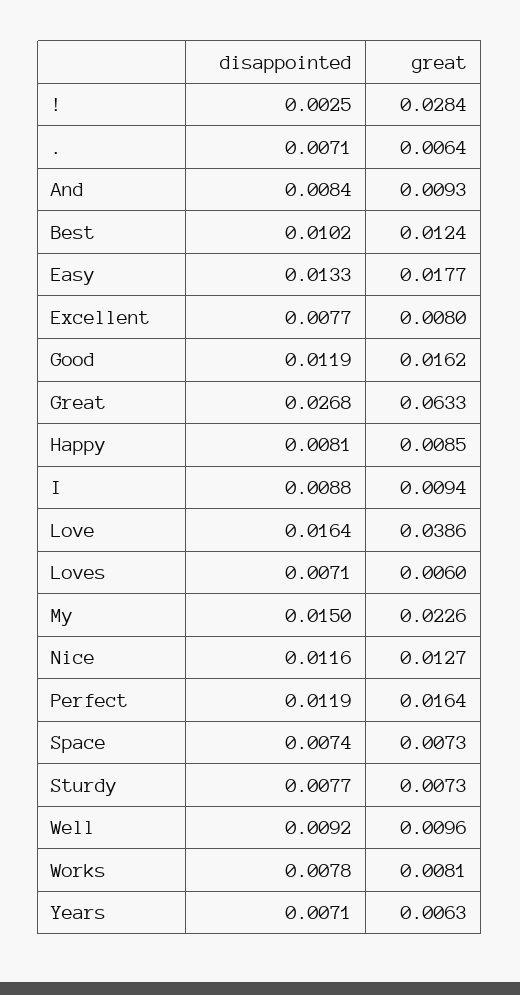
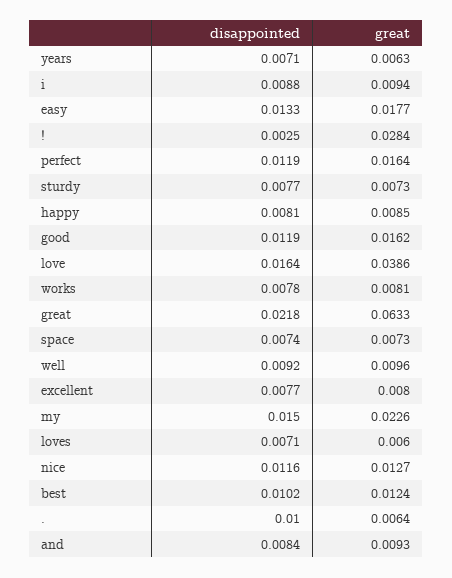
disappointed, .: 0.0071 -> 0.01
disappointed, Great: 0.0268 -> 0.0218

